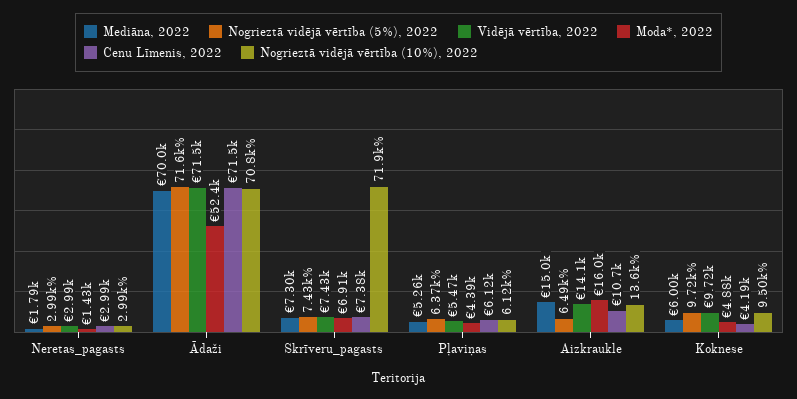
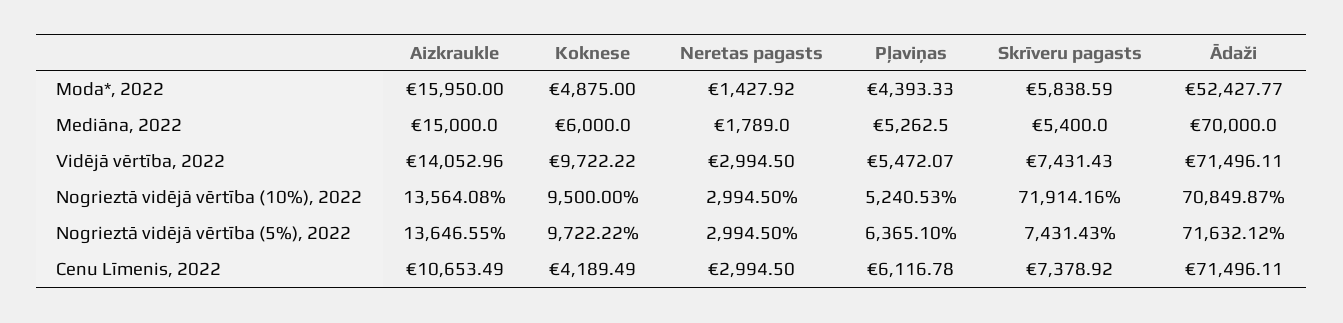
Mediāna, 2022, Skrīveru_pagasts: 7300 -> 5400
Moda*, 2022, Skrīveru_pagasts: 6910 -> 5838.59
Nogrieztā vidējā vērtība (10%), 2022, Pļaviņas: 6120 -> 5240.53
Nogrieztā vidējā vērtība (5%), 2022, Aizkraukle: 6490 -> 13646.55

